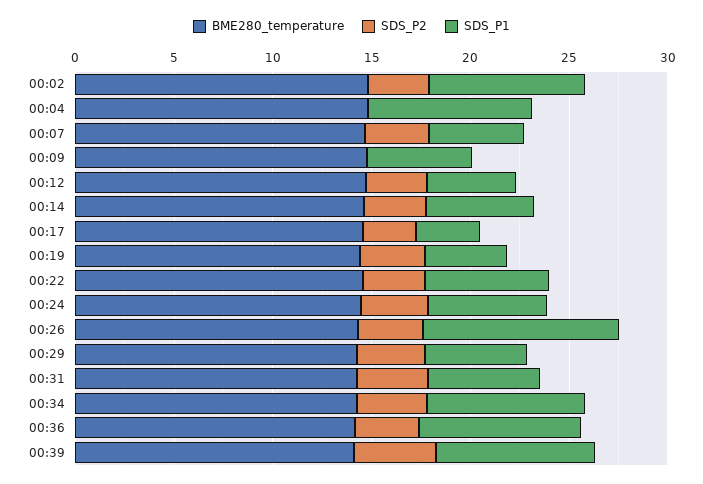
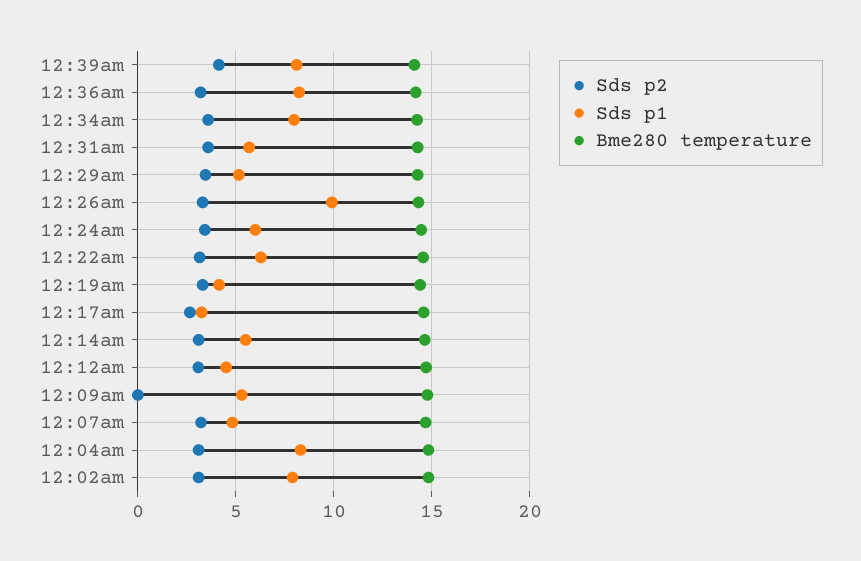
SDS_P2, 00:04: 0 -> 3

